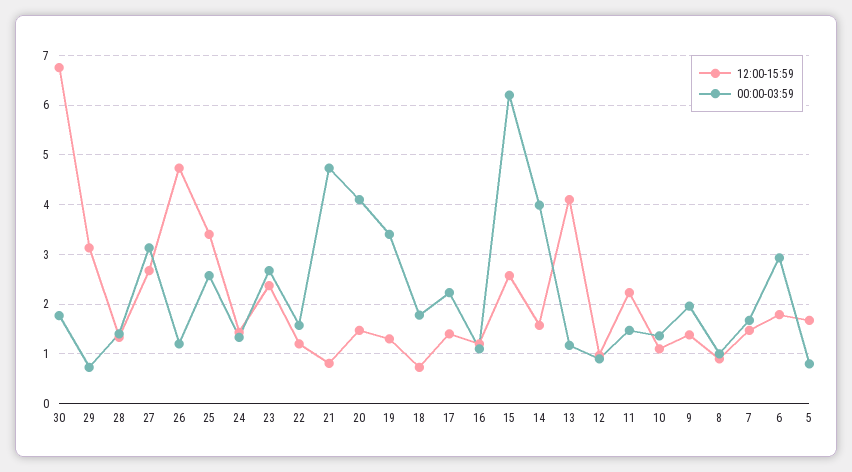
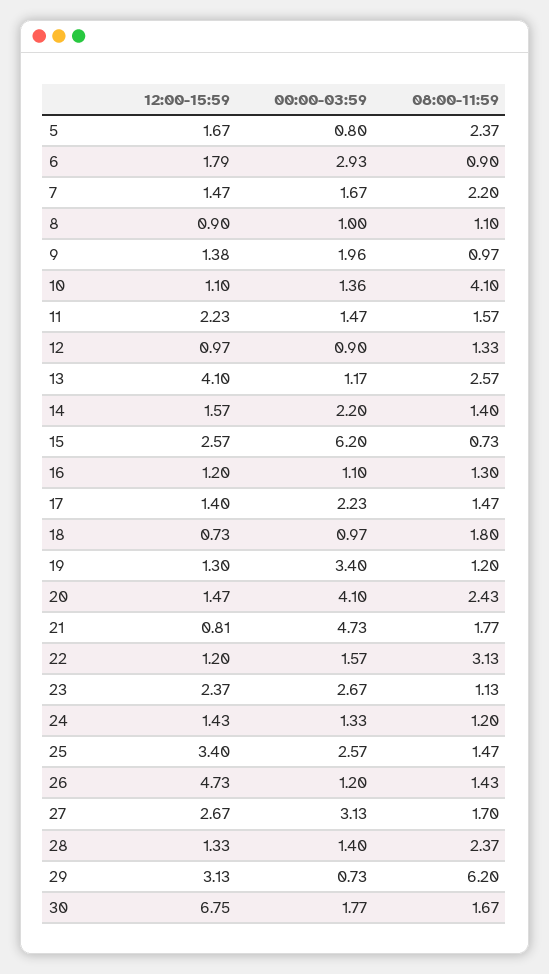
00:00-03:59, 18: 1.8 -> 0.97
00:00-03:59, 14: 4 -> 2.2
08:00-11:59, 5: none -> 2.37
08:00-11:59, 6: none -> 0.9
08:00-11:59, 7: none -> 2.2
08:00-11:59, 8: none -> 1.1
08:00-11:59, 9: none -> 0.97
08:00-11:59, 10: none -> 4.1
08:00-11:59, 11: none -> 1.57
08:00-11:59, 12: none -> 1.33
08:00-11:59, 13: none -> 2.57
08:00-11:59, 14: none -> 1.4
08:00-11:59, 15: none -> 0.73
08:00-11:59, 16: none -> 1.3
08:00-11:59, 17: none -> 1.47
08:00-11:59, 18: none -> 1.8
08:00-11:59, 19: none -> 1.2
08:00-11:59, 20: none -> 2.43
08:00-11:59, 21: none -> 1.77
08:00-11:59, 22: none -> 3.13
08:00-11:59, 23: none -> 1.13
08:00-11:59, 24: none -> 1.2
08:00-11:59, 25: none -> 1.47
08:00-11:59, 26: none -> 1.43
08:00-11:59, 27: none -> 1.7
08:00-11:59, 28: none -> 2.37
08:00-11:59, 29: none -> 6.2
08:00-11:59, 30: none -> 1.67

